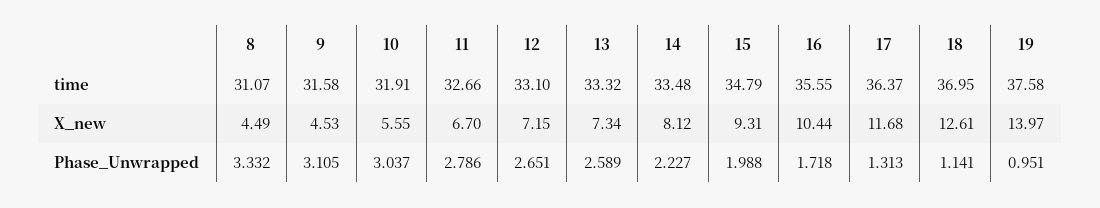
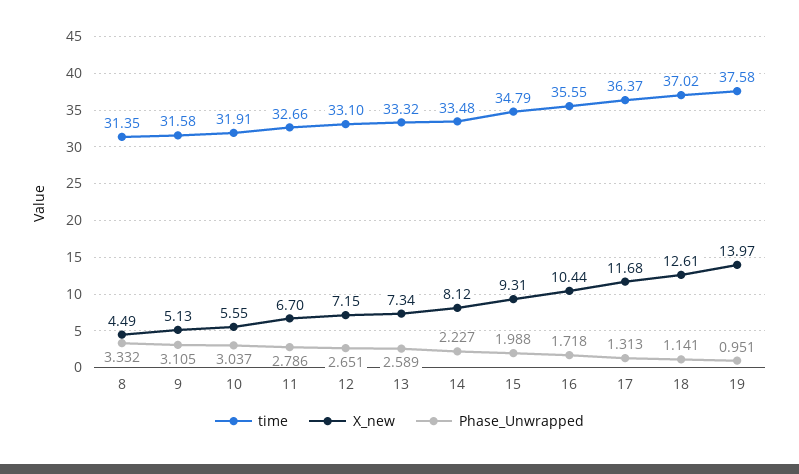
time, 8: 31.07 -> 31.35
time, 18: 36.95 -> 37.02
X_new, 9: 4.53 -> 5.13

